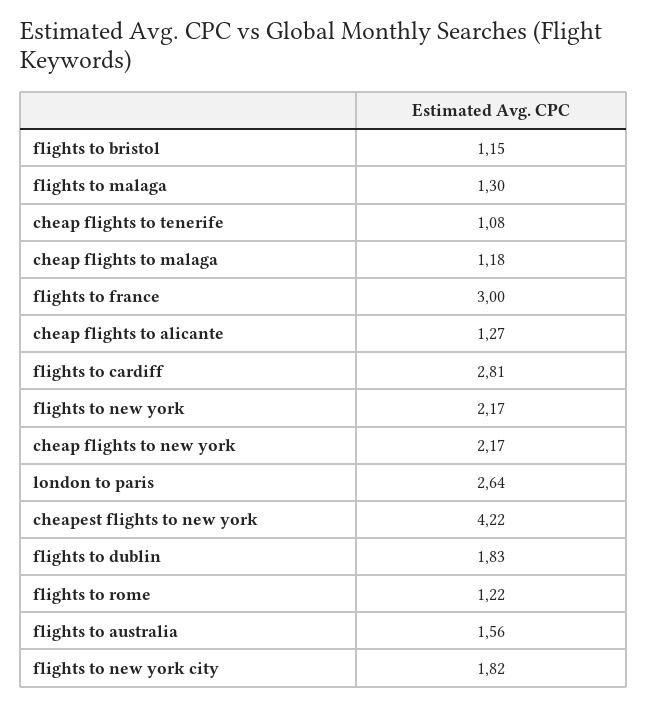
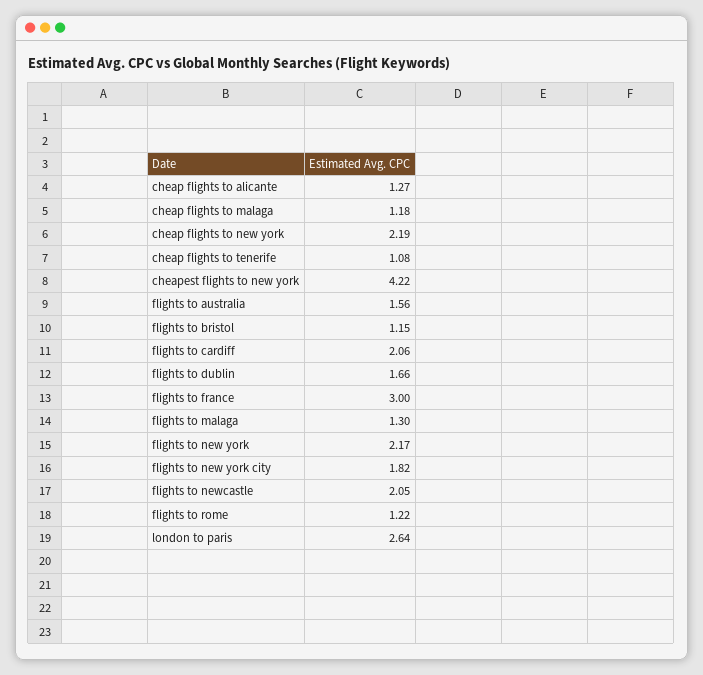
flights to cardiff: 2.81 -> 2.06
cheap flights to new york: 2.17 -> 2.19
flights to dublin: 1.83 -> 1.66
flights to newcastle: none -> 2.05

